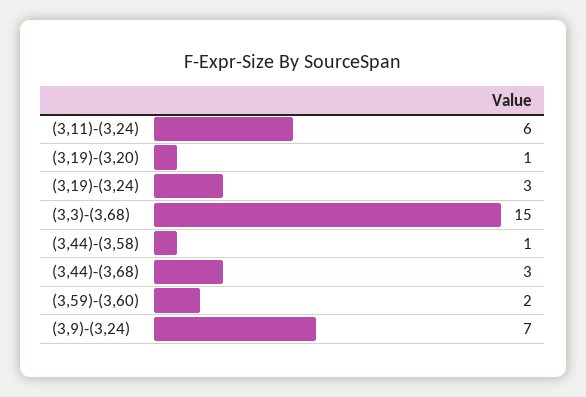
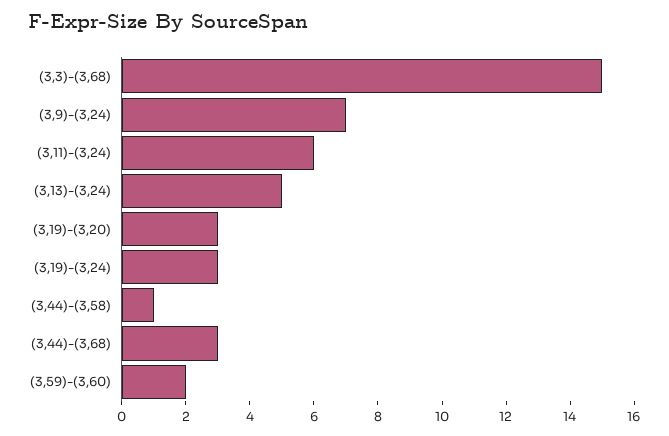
(3,19)-(3,20): 1 -> 3
(3,13)-(3,24): none -> 5

